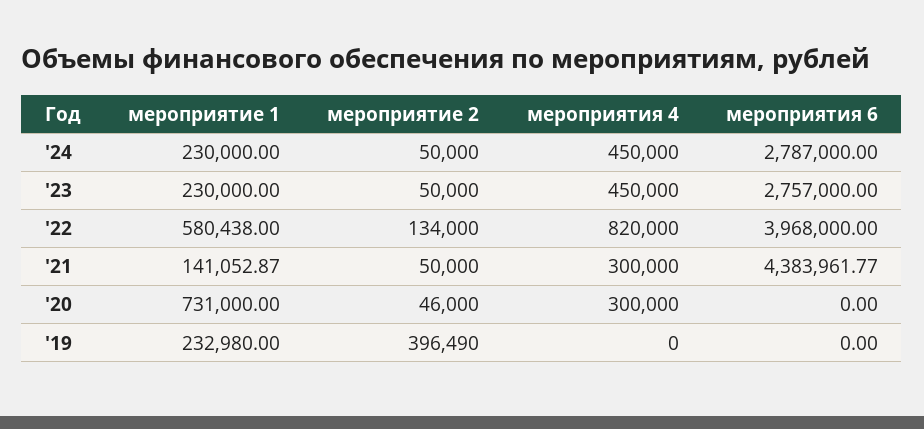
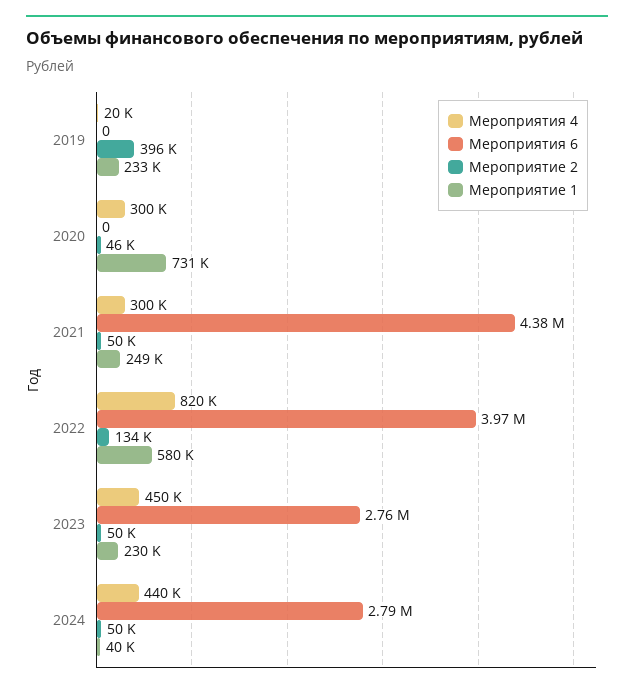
мероприятие 1, '24: 230000 -> 40000
мероприятия 4, '24: 450000 -> 440000
мероприятие 1, '21: 141052.87 -> 249000
мероприятия 4, '19: 0 -> 20000

